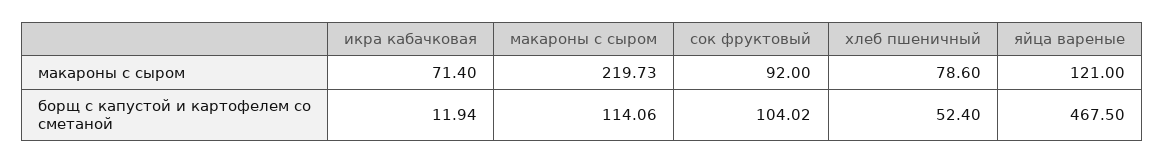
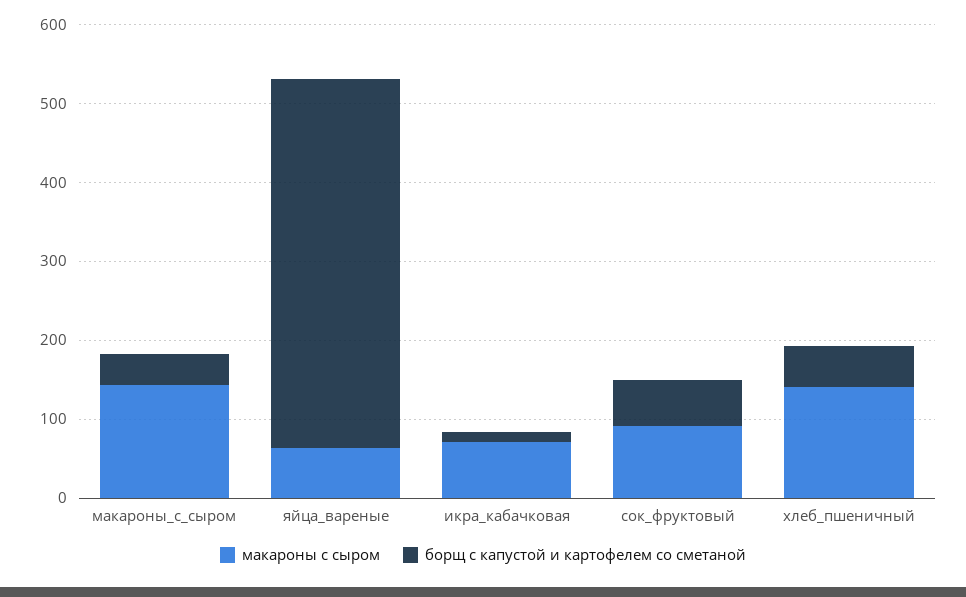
макароны с сыром, макароны с сыром: 219.73 -> 140
макароны с сыром, хлеб пшеничный: 78.6 -> 140
макароны с сыром, яйца вареные: 121 -> 60
борщ с капустой и картофелем со сметаной, макароны с сыром: 114.06 -> 40
борщ с капустой и картофелем со сметаной, сок фруктовый: 104.02 -> 60

